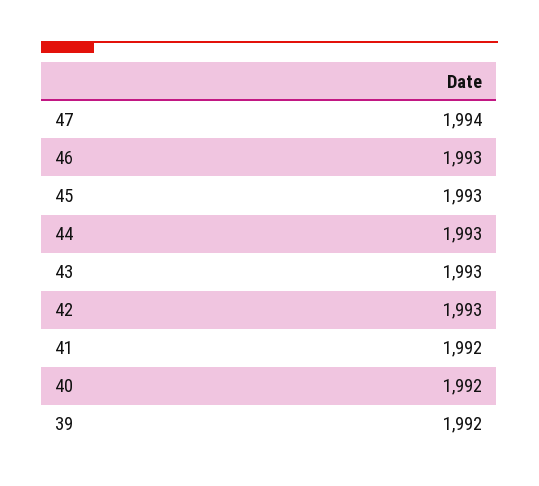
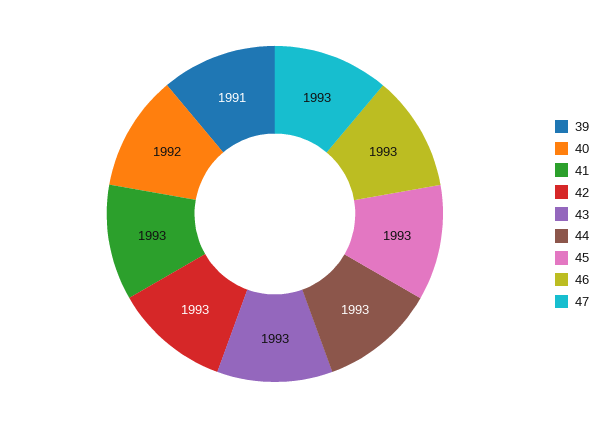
47: 1994 -> 1993
41: 1992 -> 1993
39: 1992 -> 1991

